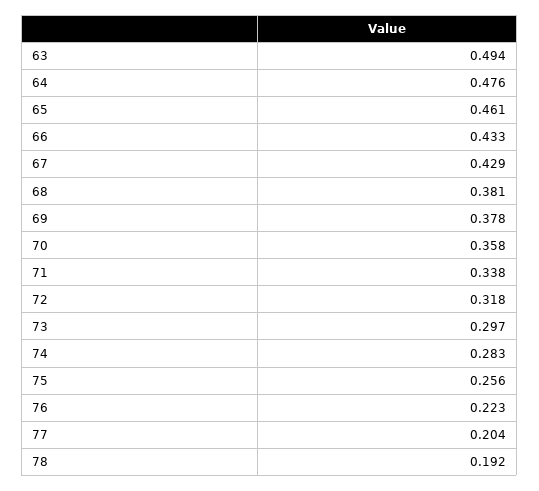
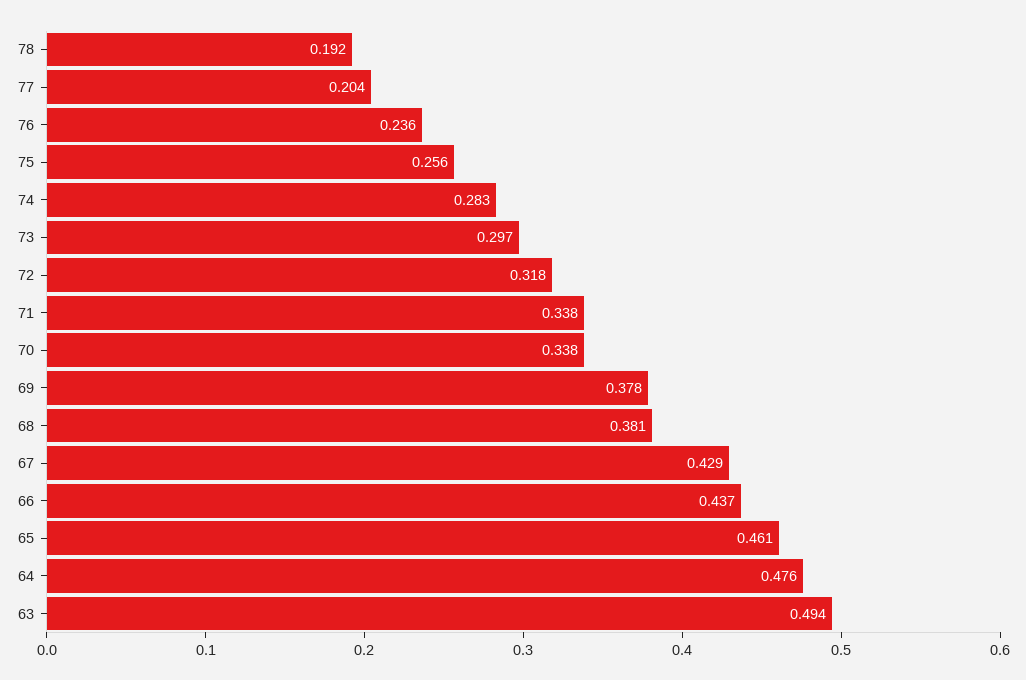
66: 0.433 -> 0.437
70: 0.358 -> 0.338
76: 0.223 -> 0.236

